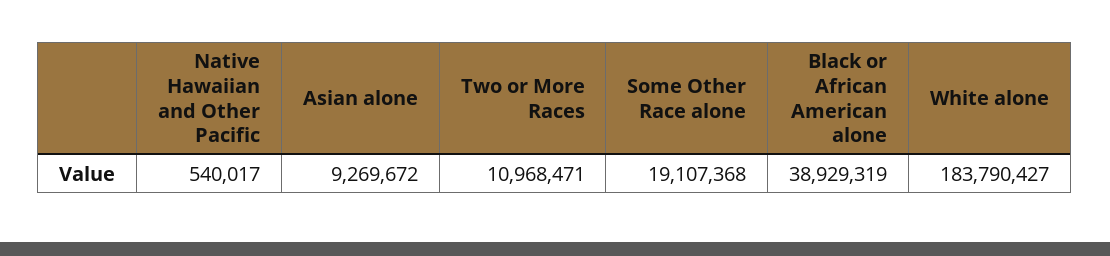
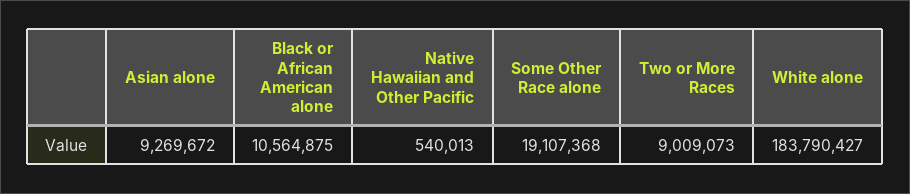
Native Hawaiian and Other Pacific: 540017 -> 540013
Two or More Races: 10968471 -> 9009073
Black or African American alone: 38929319 -> 10564875

